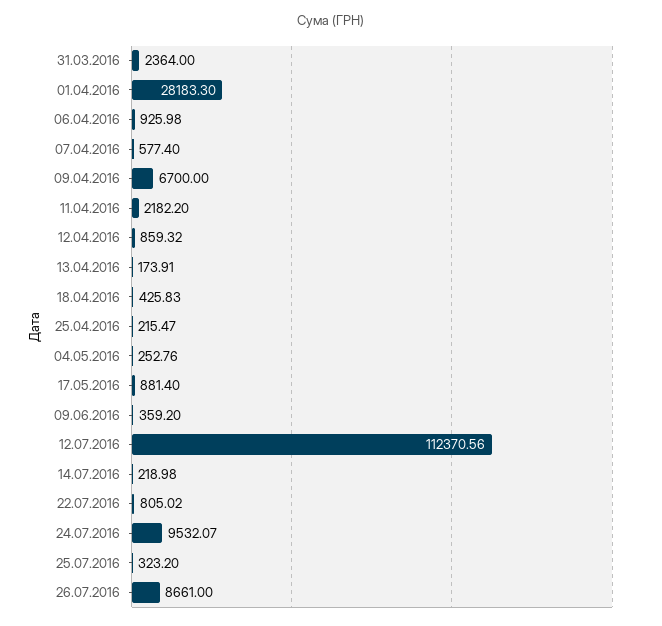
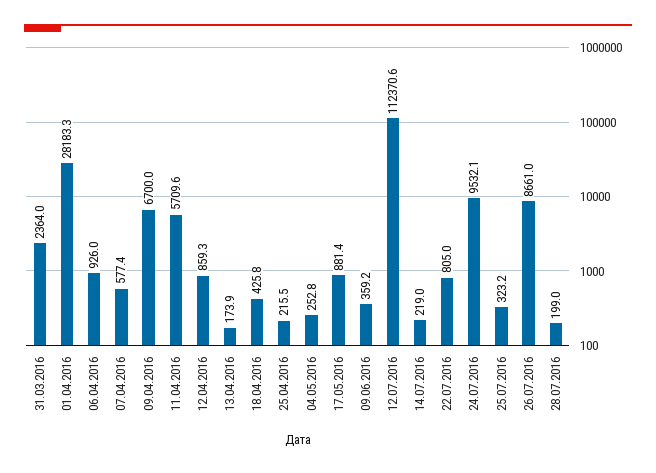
11.04.2016: 2182.2 -> 5709.6
28.07.2016: none -> 199

